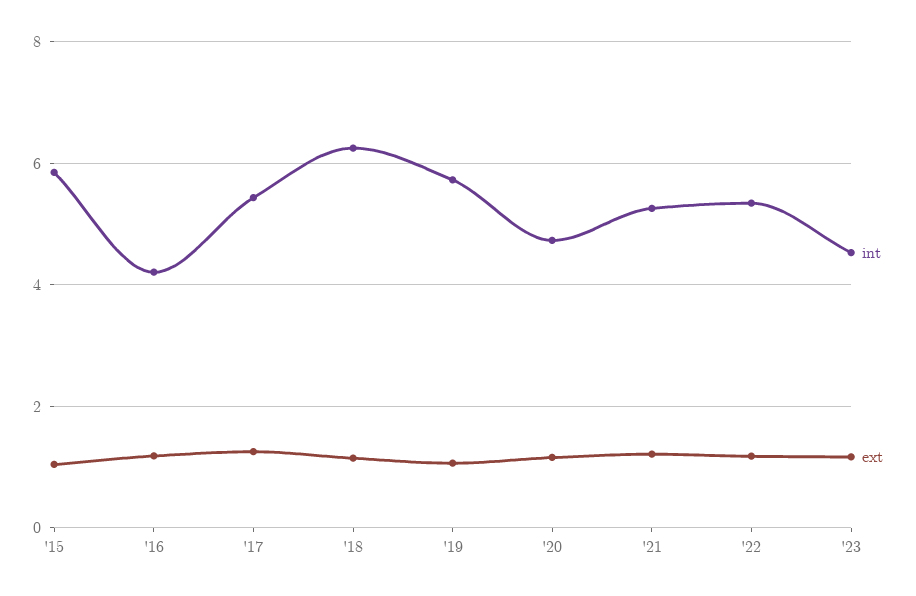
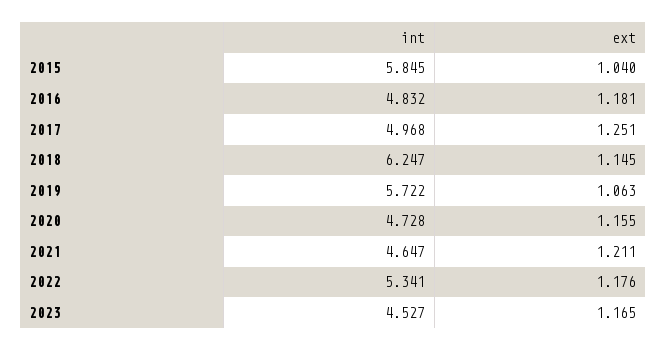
int, '16: 4.2 -> 4.832
int, '17: 5.4 -> 4.968
int, '21: 5.2 -> 4.647

